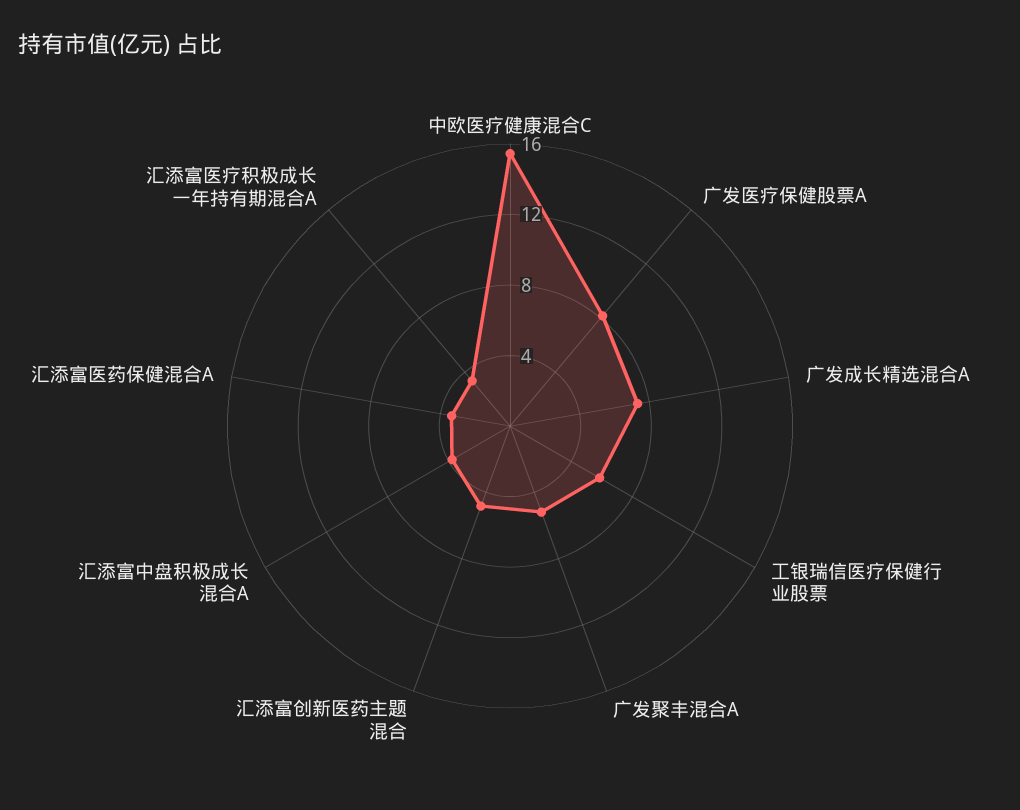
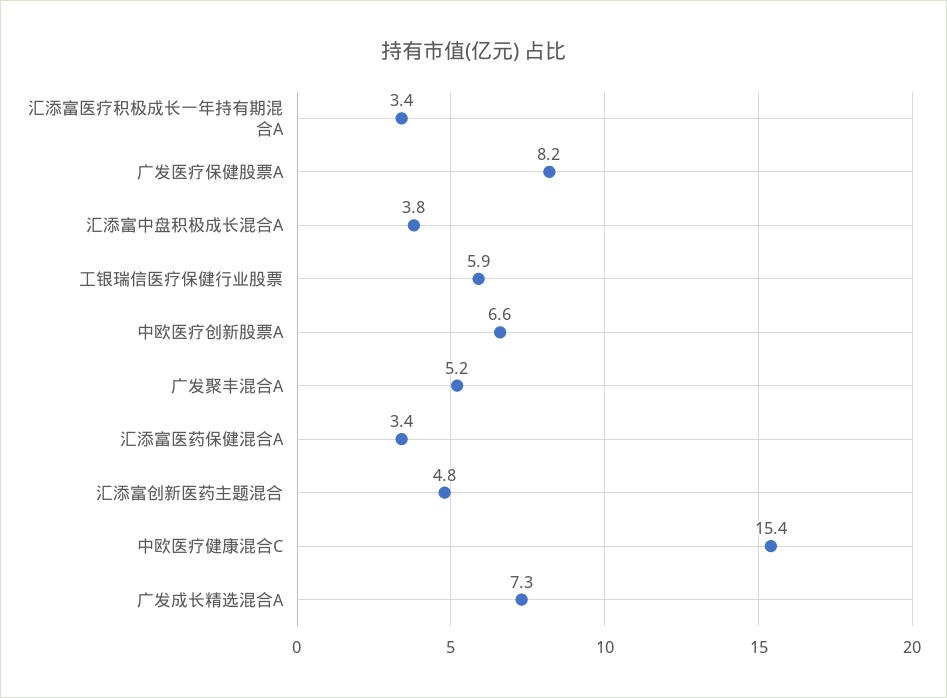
中欧医疗创新股票A: none -> 6.6

